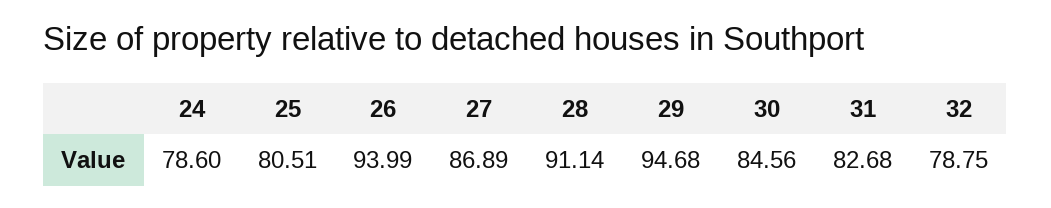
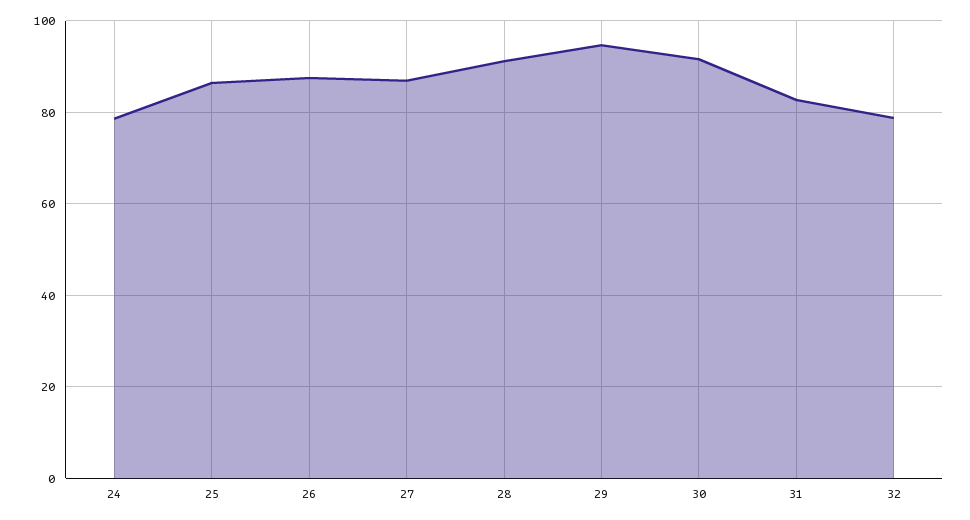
25: 80.51 -> 86
26: 93.99 -> 88
30: 84.56 -> 92

